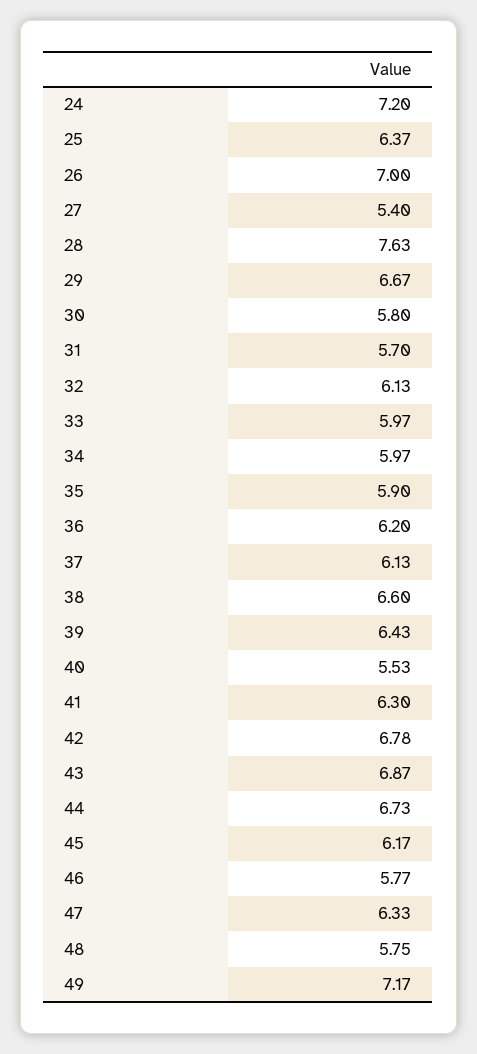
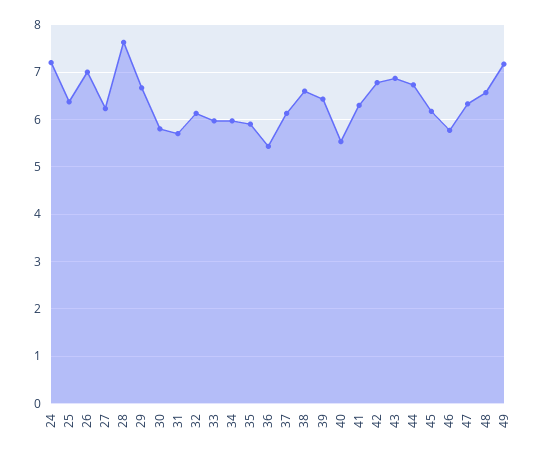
27: 5.4 -> 6.2
36: 6.2 -> 5.4
48: 5.75 -> 6.6

